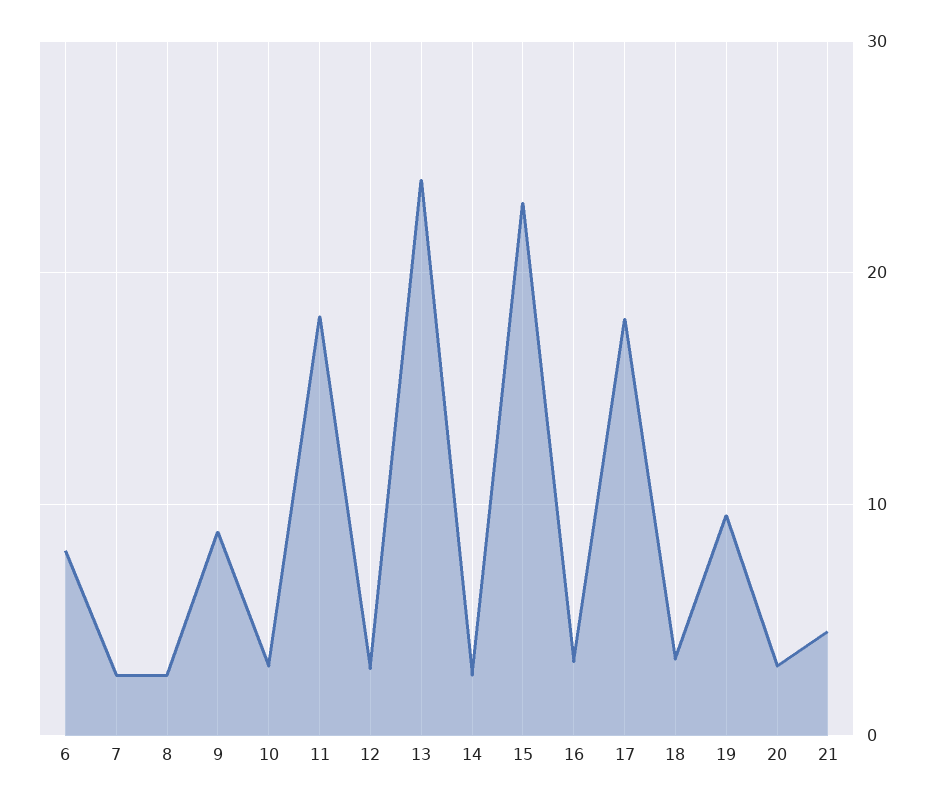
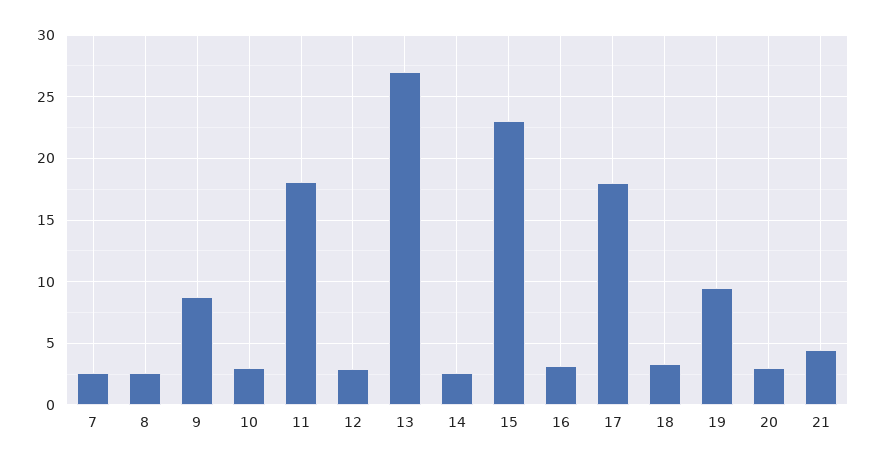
6: 8 -> none
13: 24 -> 27

